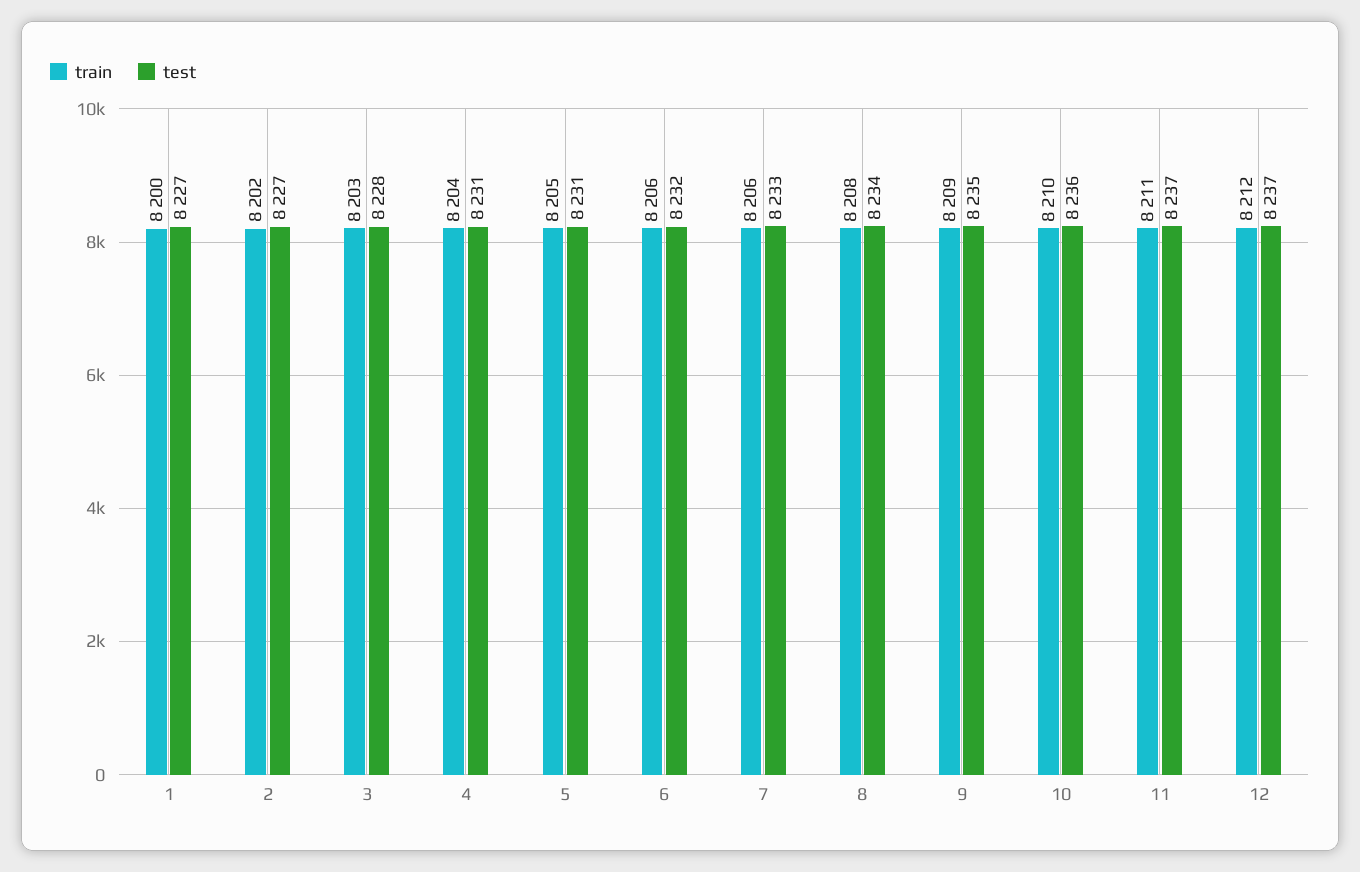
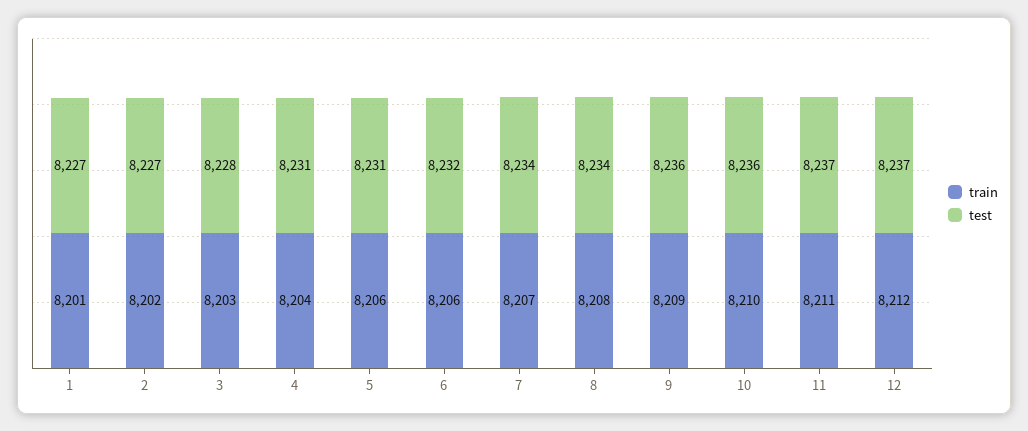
train, 1: 8200 -> 8201
train, 5: 8205 -> 8206
train, 7: 8206 -> 8207
test, 7: 8233 -> 8234
test, 9: 8235 -> 8236

